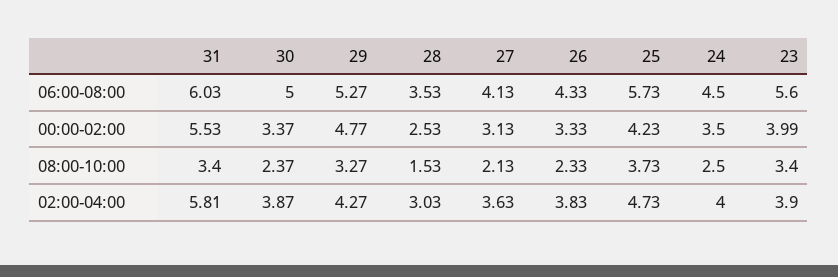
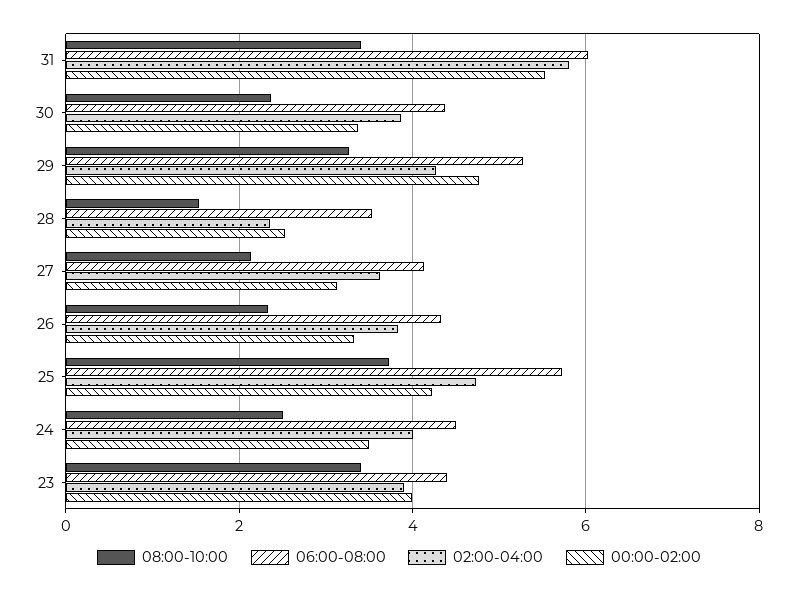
06:00-08:00, 30: 5 -> 4.4
06:00-08:00, 23: 5.6 -> 4.4
02:00-04:00, 28: 3.03 -> 2.4

